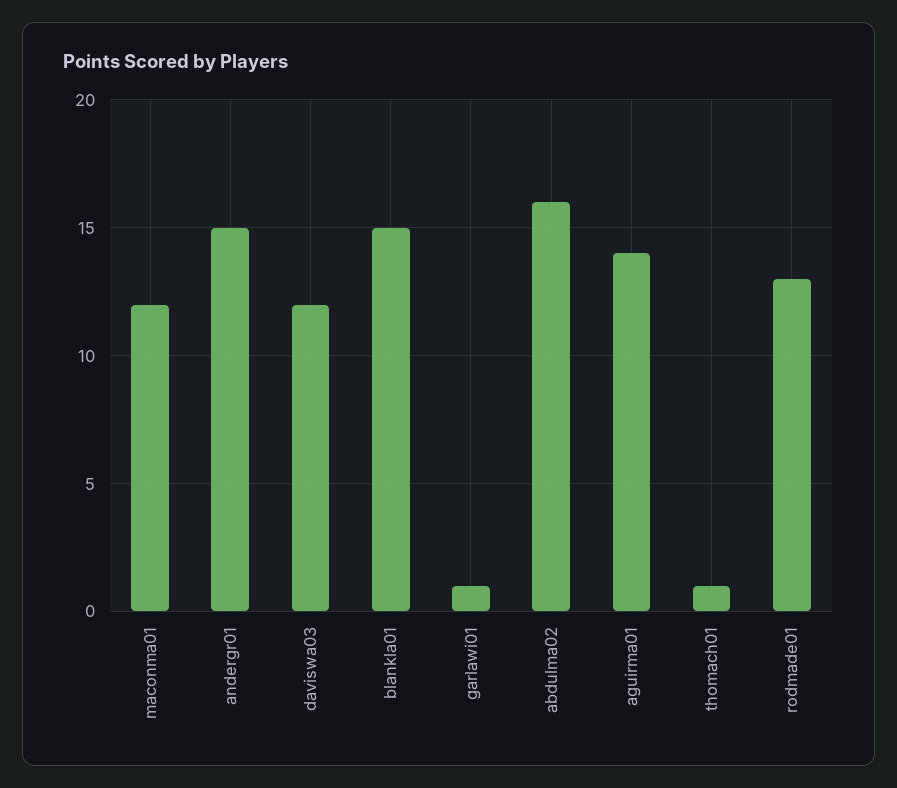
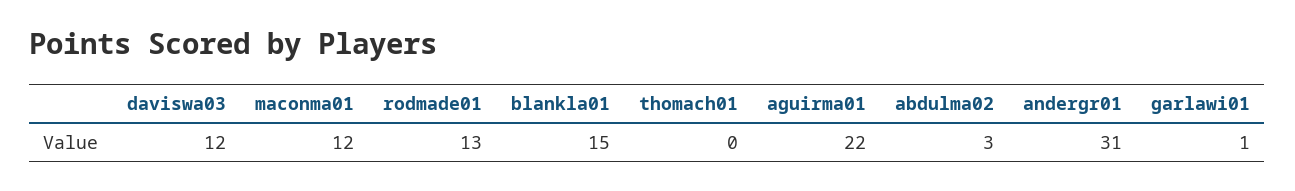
andergr01: 15 -> 31
abdulma02: 16 -> 3
aguirma01: 14 -> 22
thomach01: 1 -> 0

